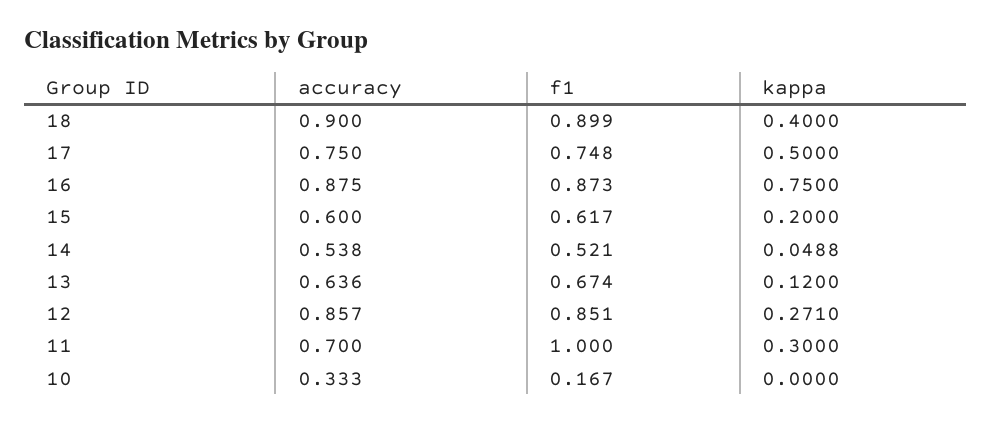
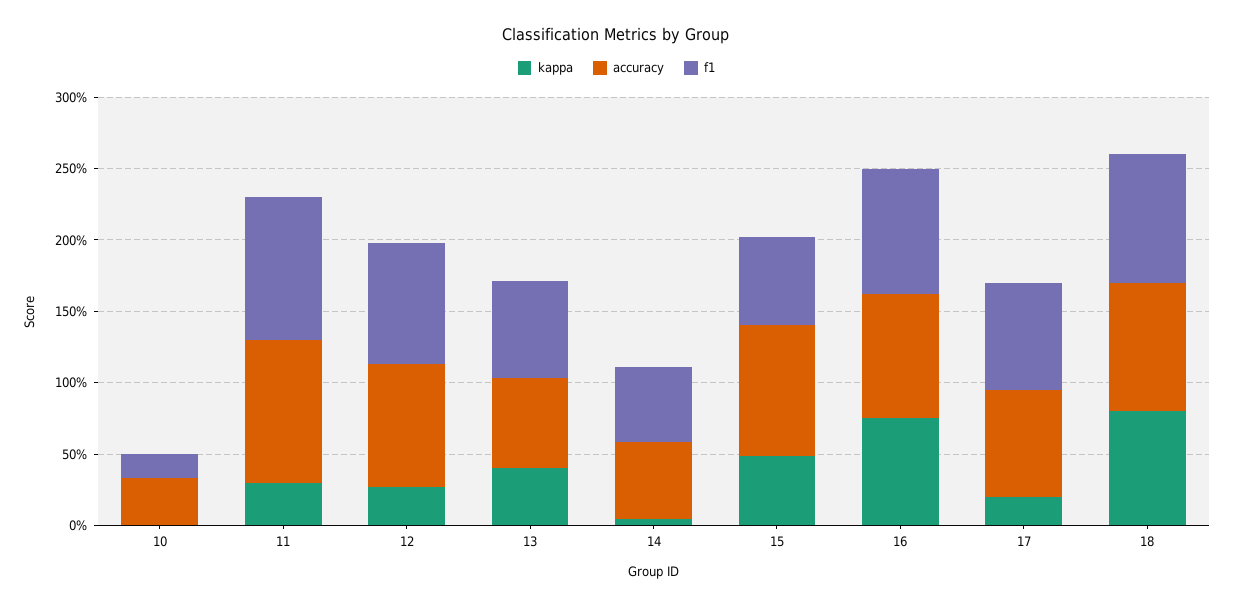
kappa, 18: 0.4 -> 0.8
kappa, 17: 0.5 -> 0.2
accuracy, 15: 0.6 -> 0.9
kappa, 15: 0.2 -> 0.5
kappa, 13: 0.12 -> 0.4
accuracy, 11: 0.7 -> 1

